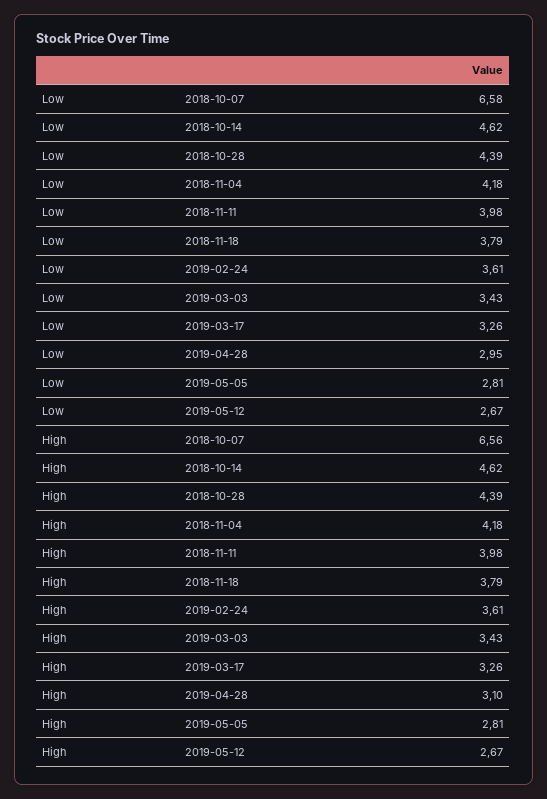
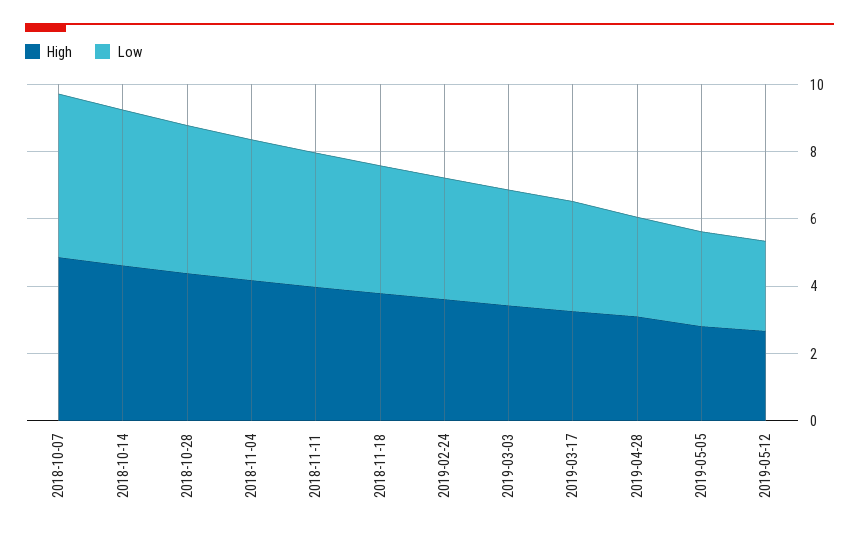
Low, 2018-10-07: 6.58 -> 5
High, 2018-10-07: 6.56 -> 5

